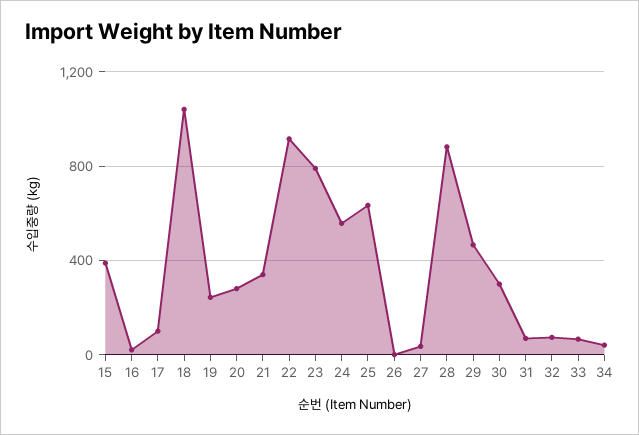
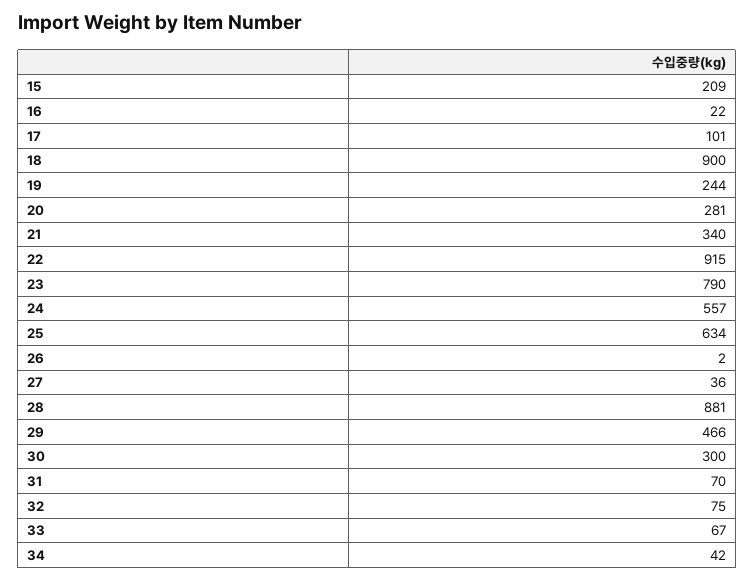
15: 400 -> 209
18: 1050 -> 900

